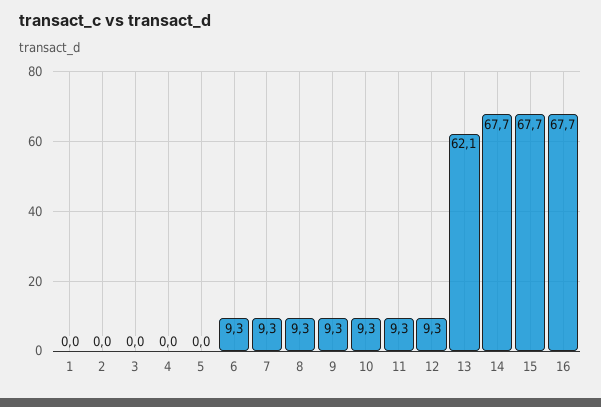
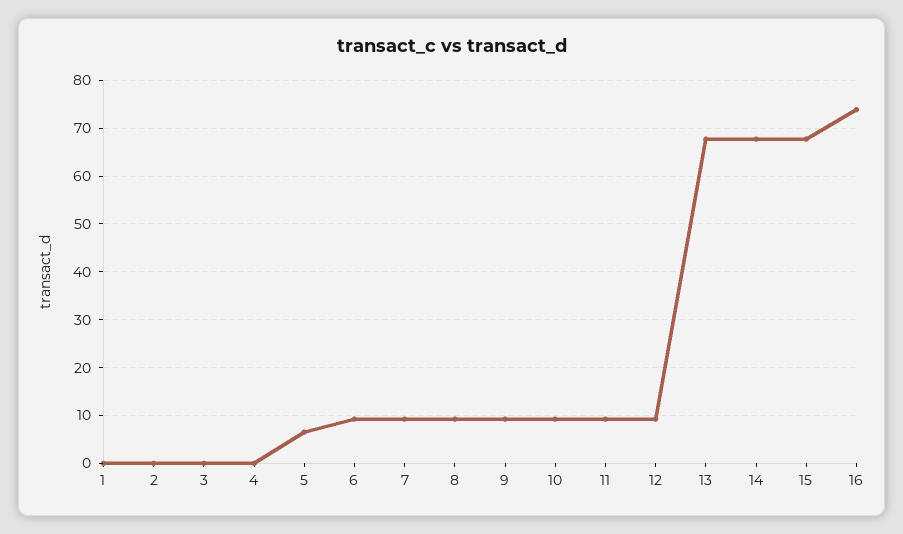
5: 0 -> 6
13: 62.1 -> 68
16: 67.7 -> 74

